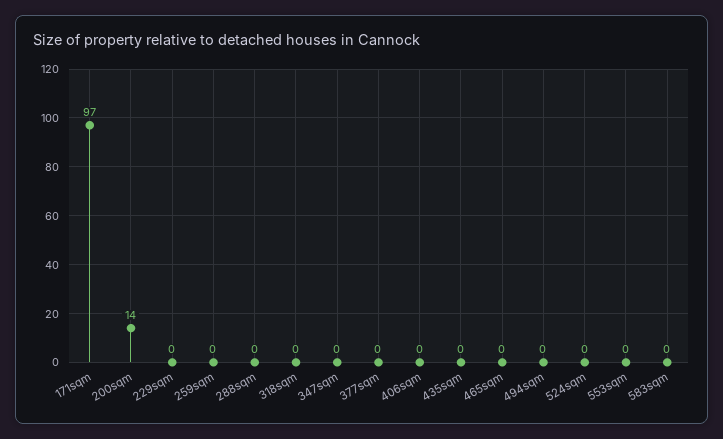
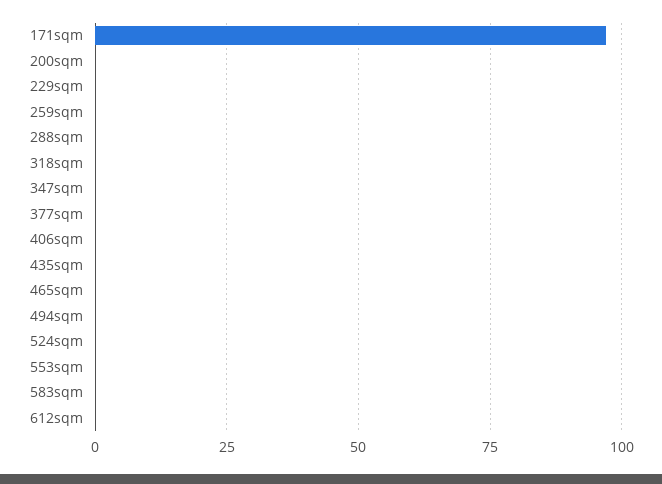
200sqm: 14 -> 0
612sqm: none -> 0

